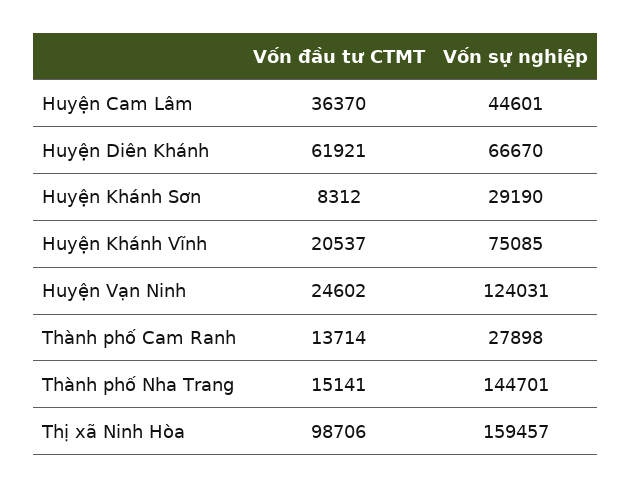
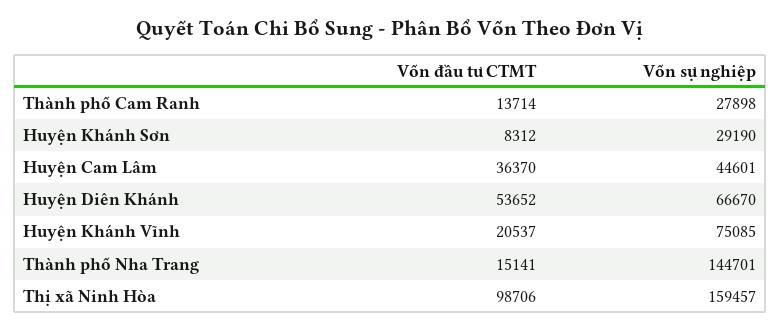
Vốn đầu tư CTMT, Huyện Diên Khánh: 61921 -> 53652
Vốn đầu tư CTMT, Huyện Vạn Ninh: 24602 -> none
Vốn sự nghiệp, Huyện Vạn Ninh: 124031 -> none

